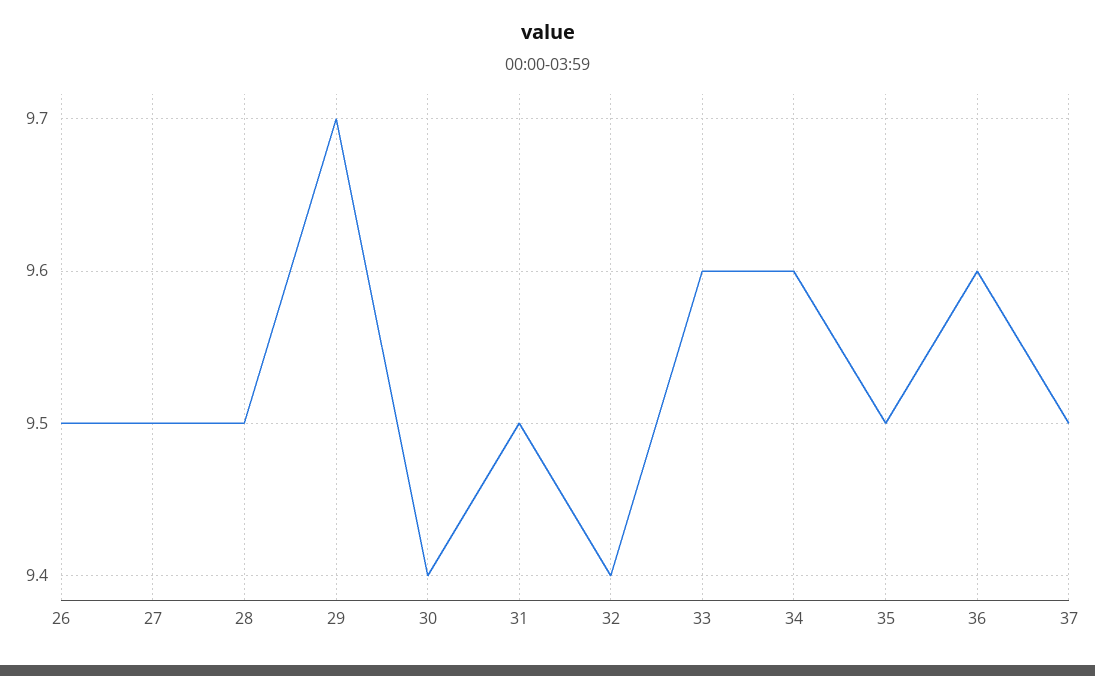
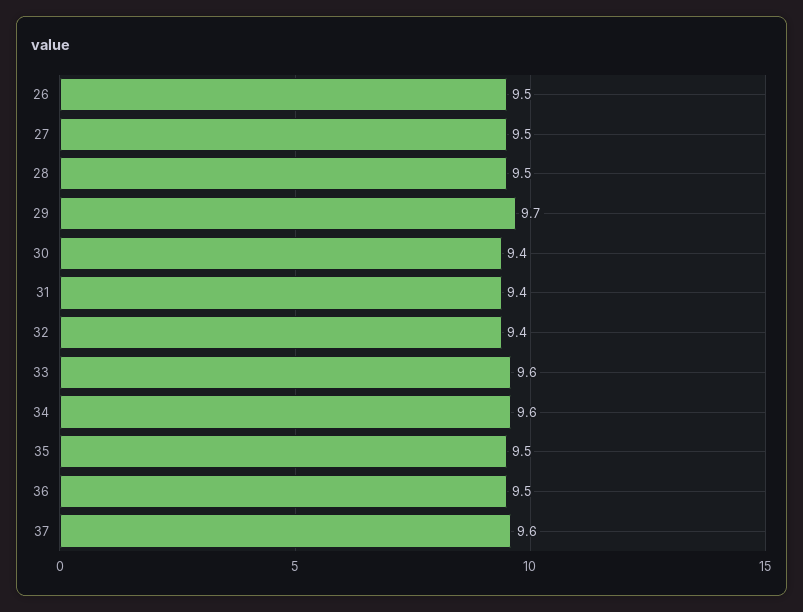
31: 9.5 -> 9.4
36: 9.6 -> 9.5
37: 9.5 -> 9.6

